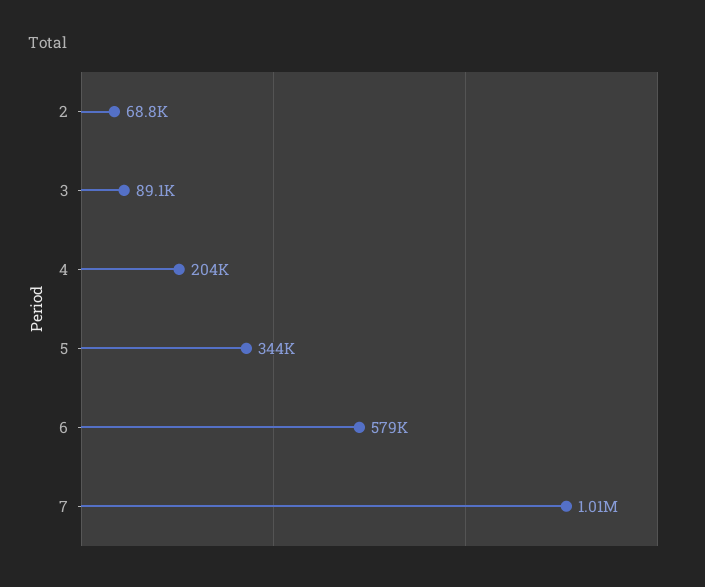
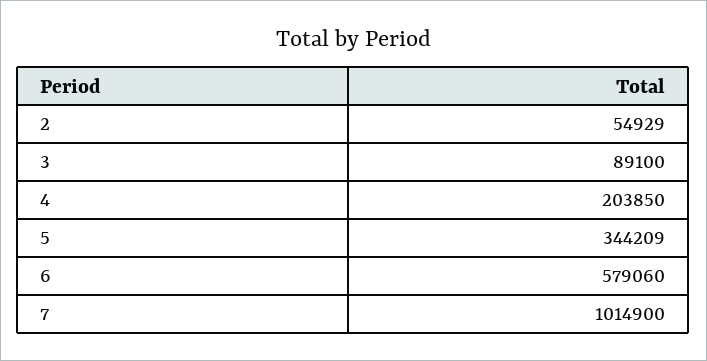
2: 68800 -> 54929

